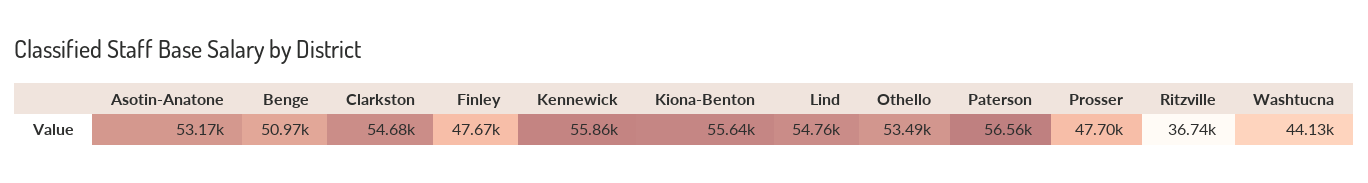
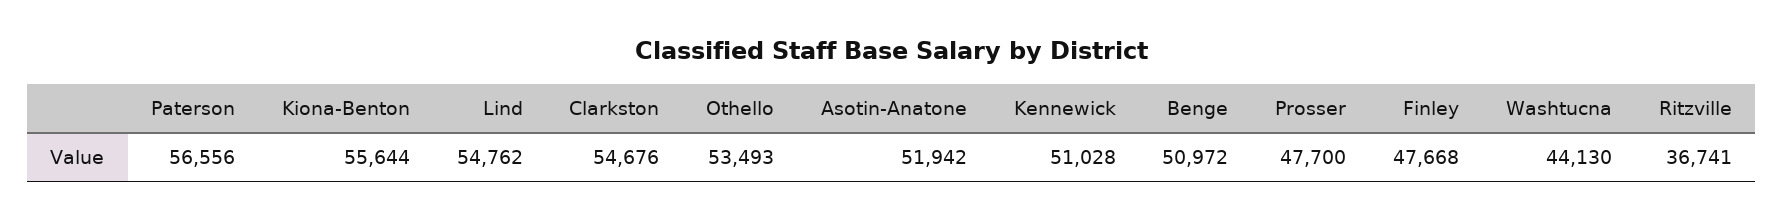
Asotin-Anatone: 53170 -> 51942
Kennewick: 55860 -> 51028

